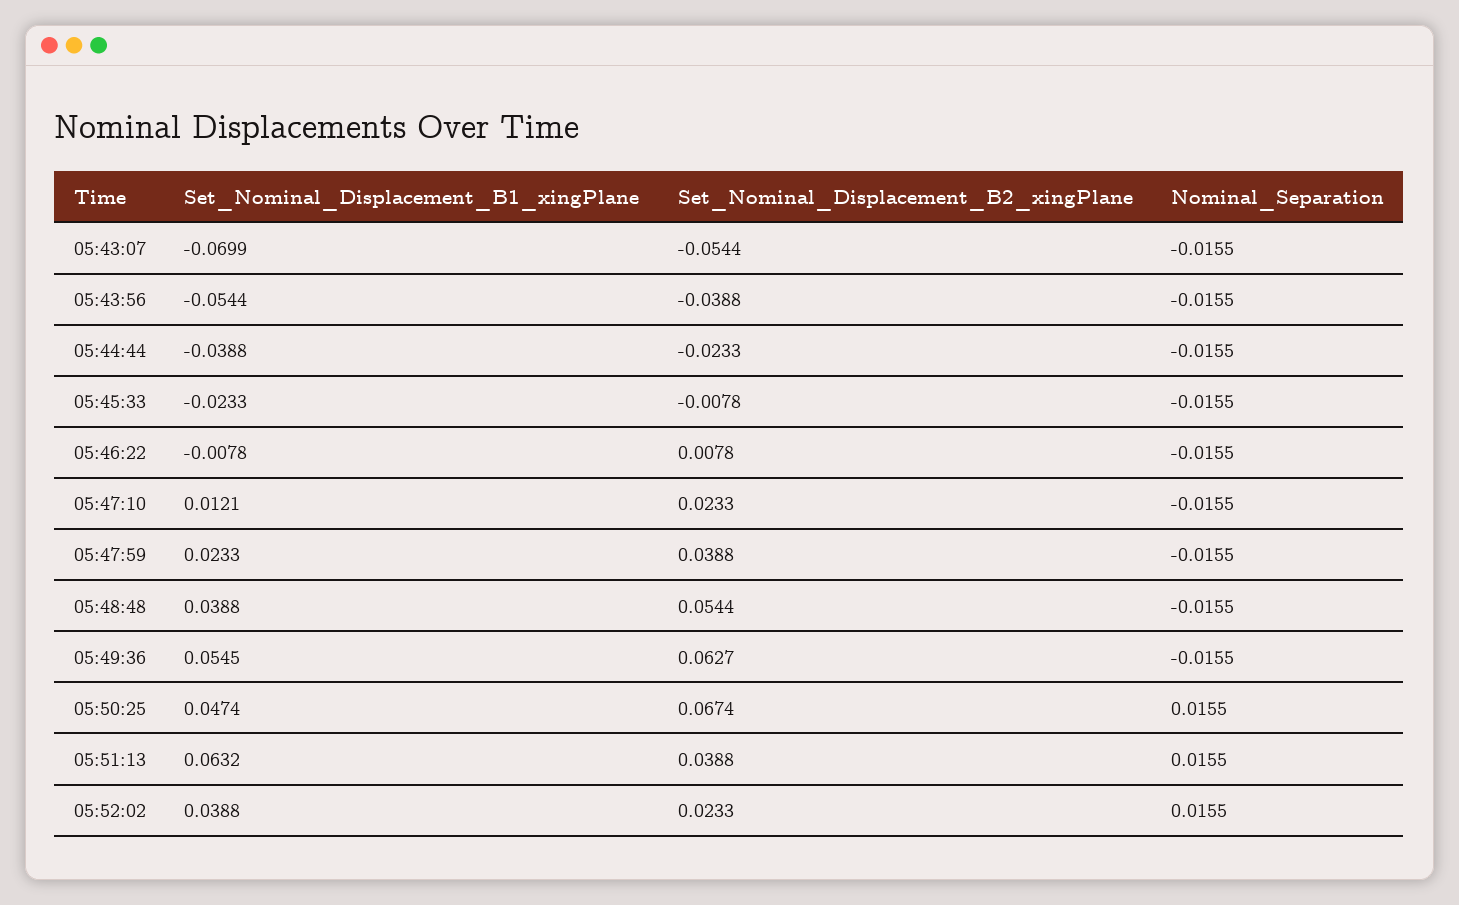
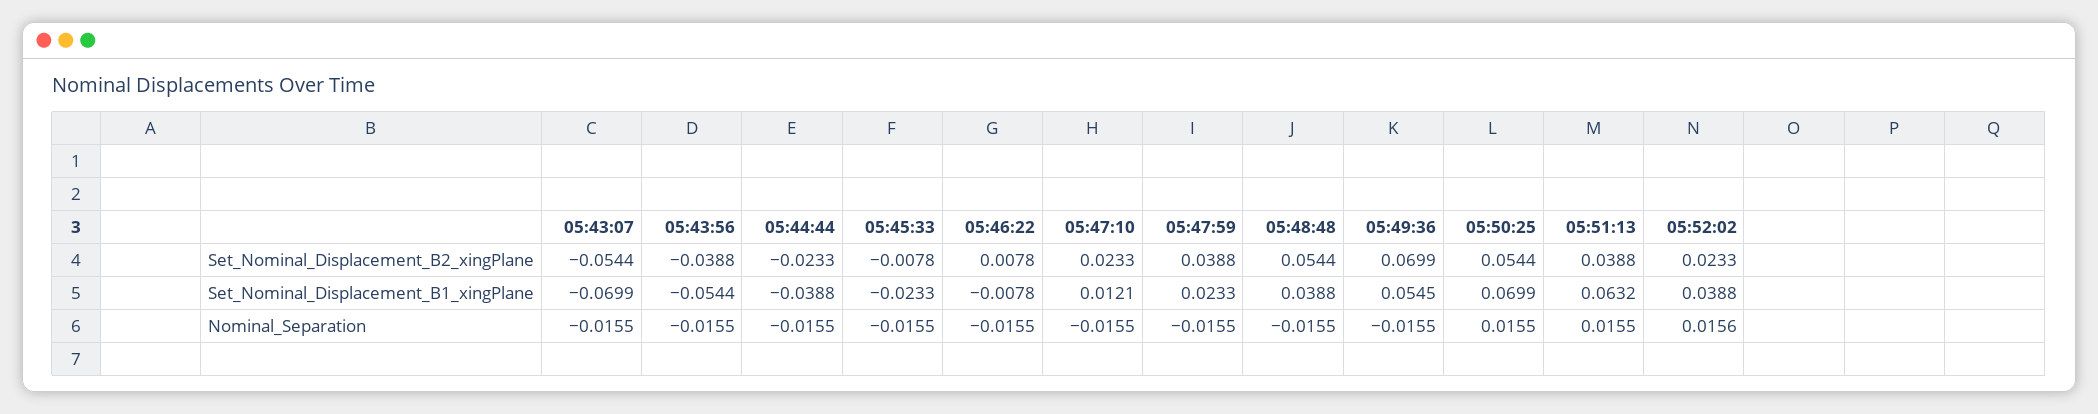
Set_Nominal_Displacement_B2_xingPlane, 05:49:36: 0.0627 -> 0.0699
Set_Nominal_Displacement_B1_xingPlane, 05:50:25: 0.0474 -> 0.0699
Set_Nominal_Displacement_B2_xingPlane, 05:50:25: 0.0674 -> 0.0544
Nominal_Separation, 05:52:02: 0.0155 -> 0.0156

